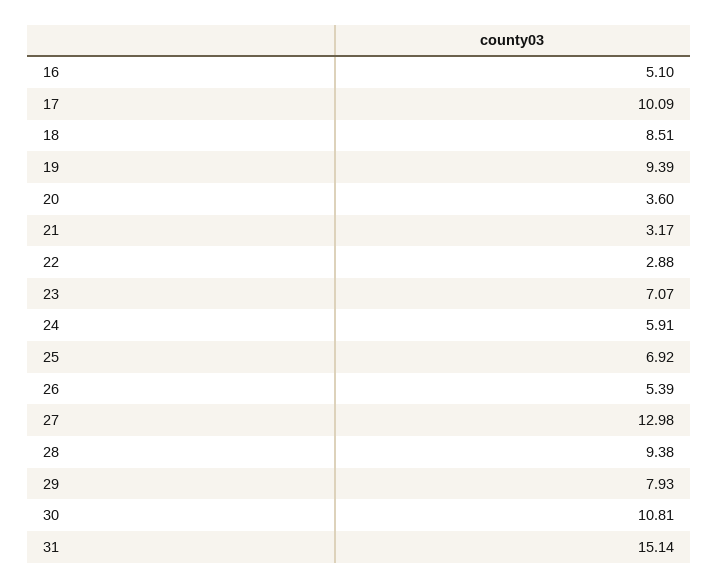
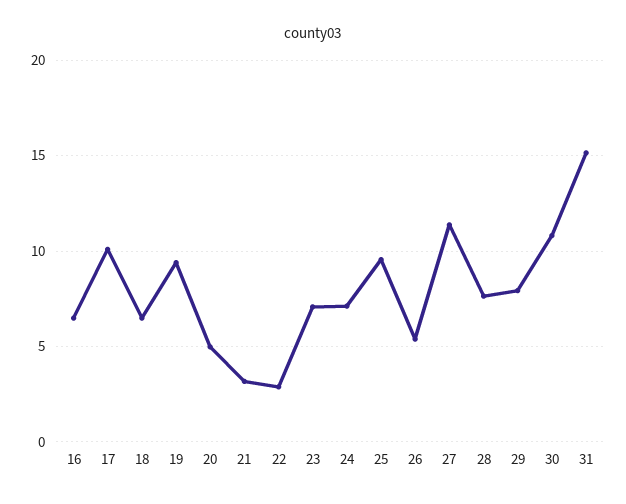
16: 5.1 -> 6.5
18: 8.51 -> 6.5
20: 3.6 -> 5
24: 5.91 -> 7
25: 6.92 -> 9.5
27: 12.98 -> 11.5
28: 9.38 -> 7.5

